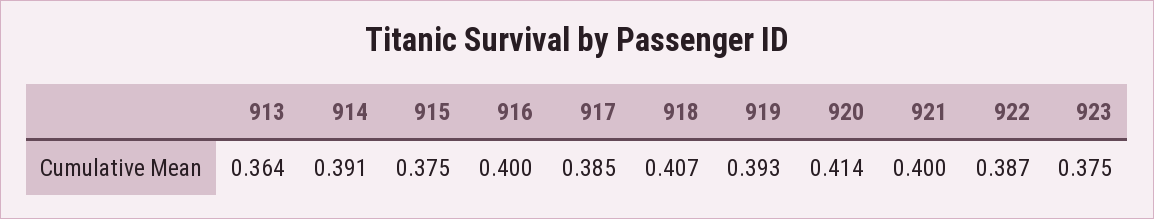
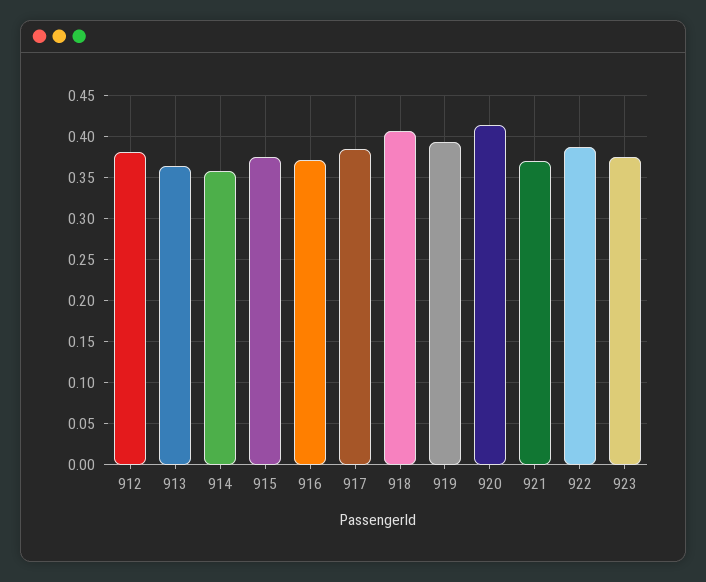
914: 0.391 -> 0.36
916: 0.4 -> 0.37
921: 0.4 -> 0.37
912: none -> 0.38

